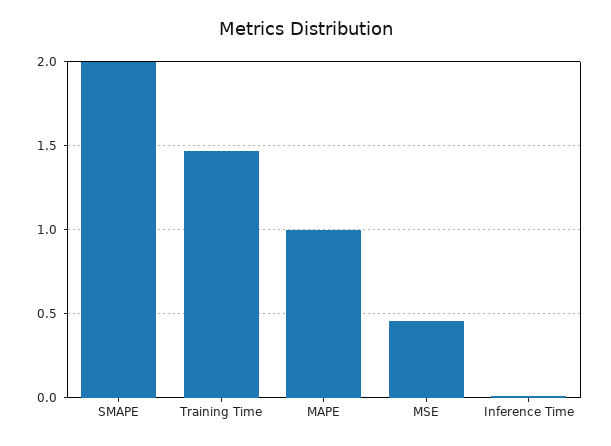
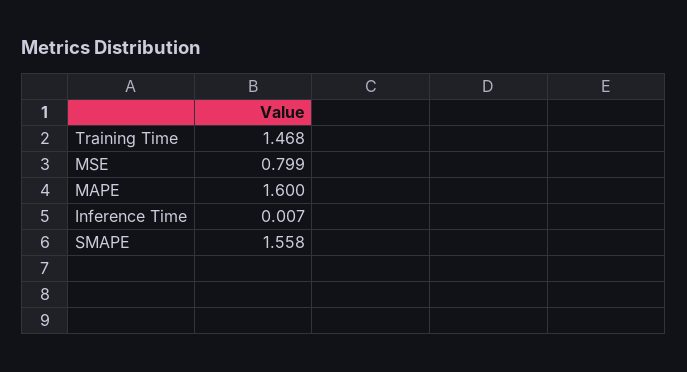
SMAPE: 2 -> 1.558
MAPE: 1 -> 1.6
MSE: 0.45 -> 0.799

